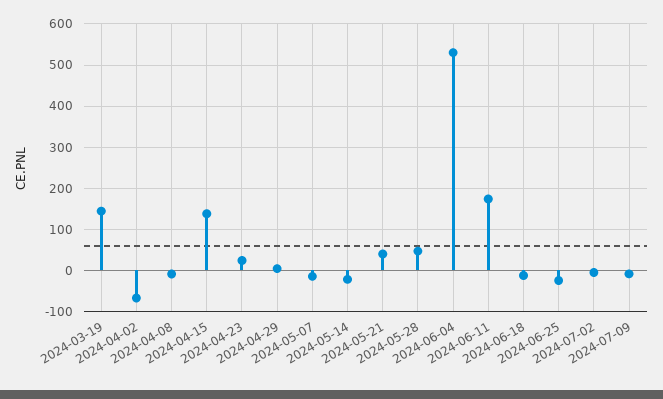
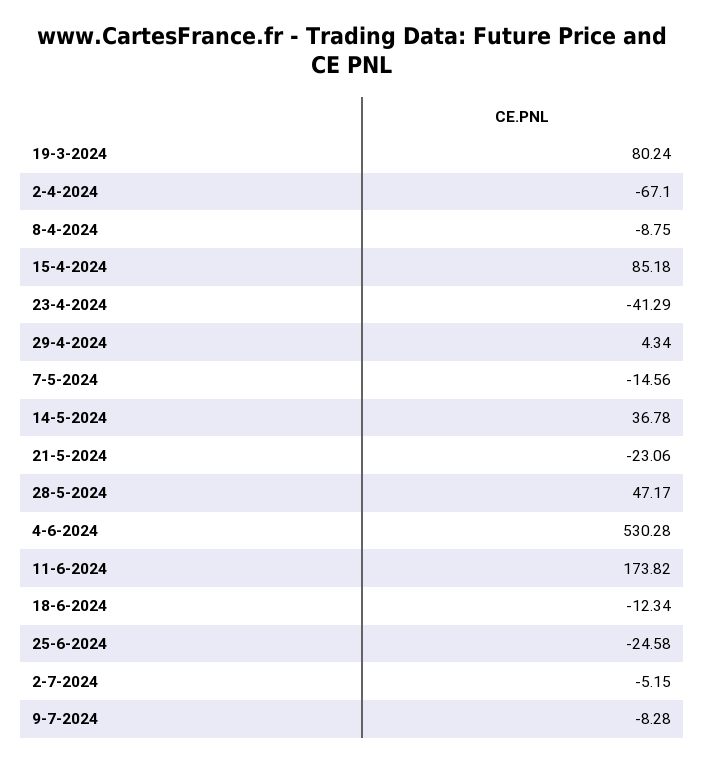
2024-03-19: 140 -> 80.24
2024-04-15: 140 -> 85.18
2024-04-23: 20 -> -41.29
2024-05-14: -20 -> 36.78
2024-05-21: 40 -> -23.06

